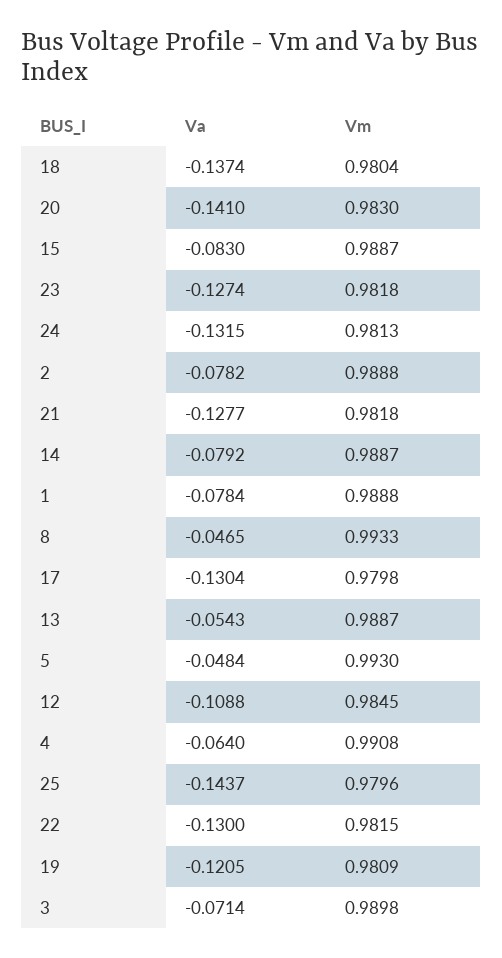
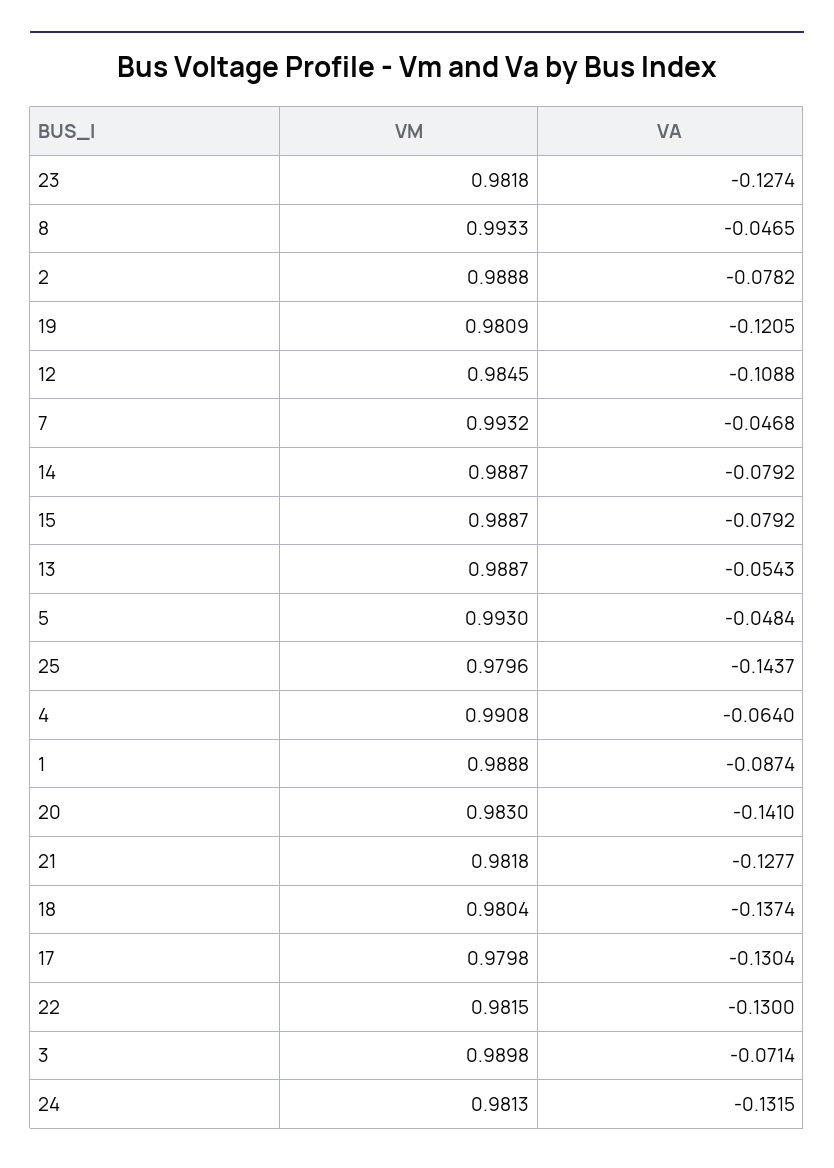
Va, 15: -0.083 -> -0.0792
Va, 1: -0.0784 -> -0.0874
Vm, 7: none -> 0.9932
Va, 7: none -> -0.0468

